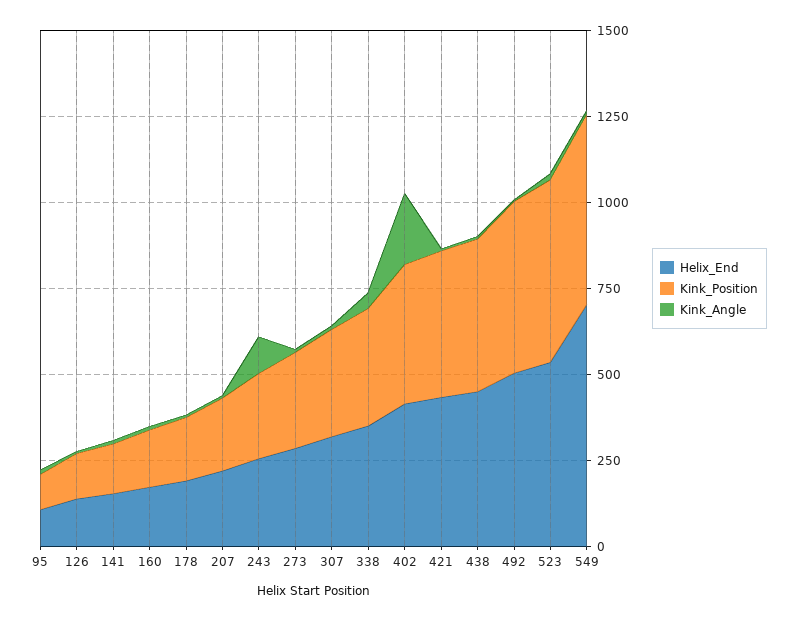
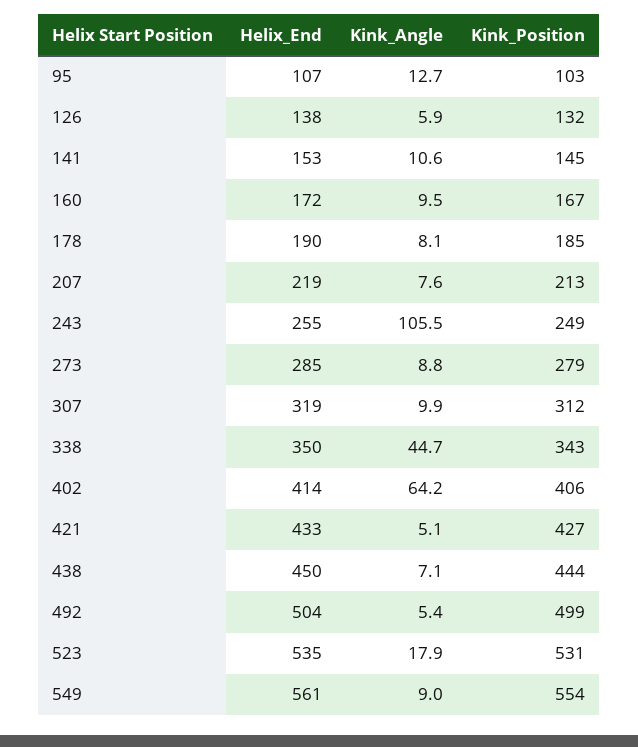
Kink_Angle, 402: 200 -> 64.2
Helix_End, 549: 700 -> 561

